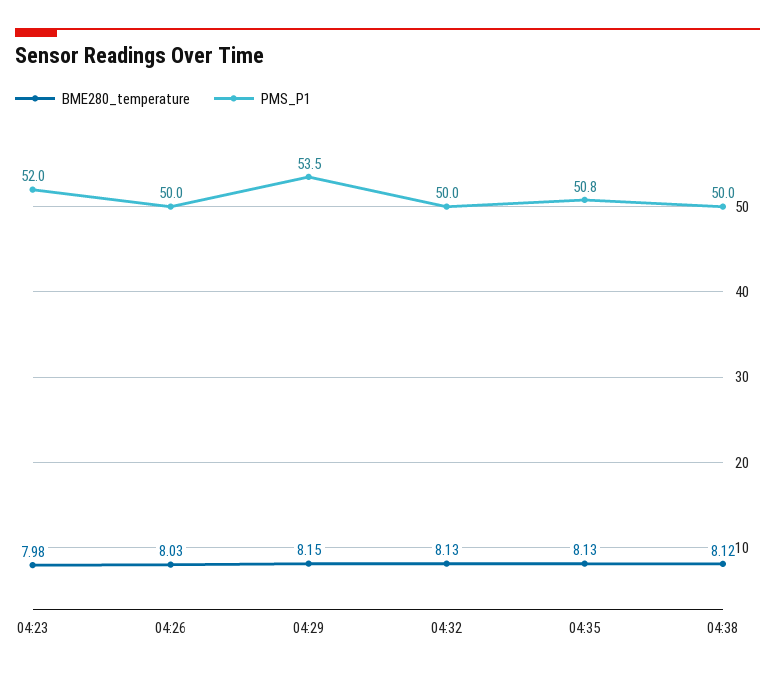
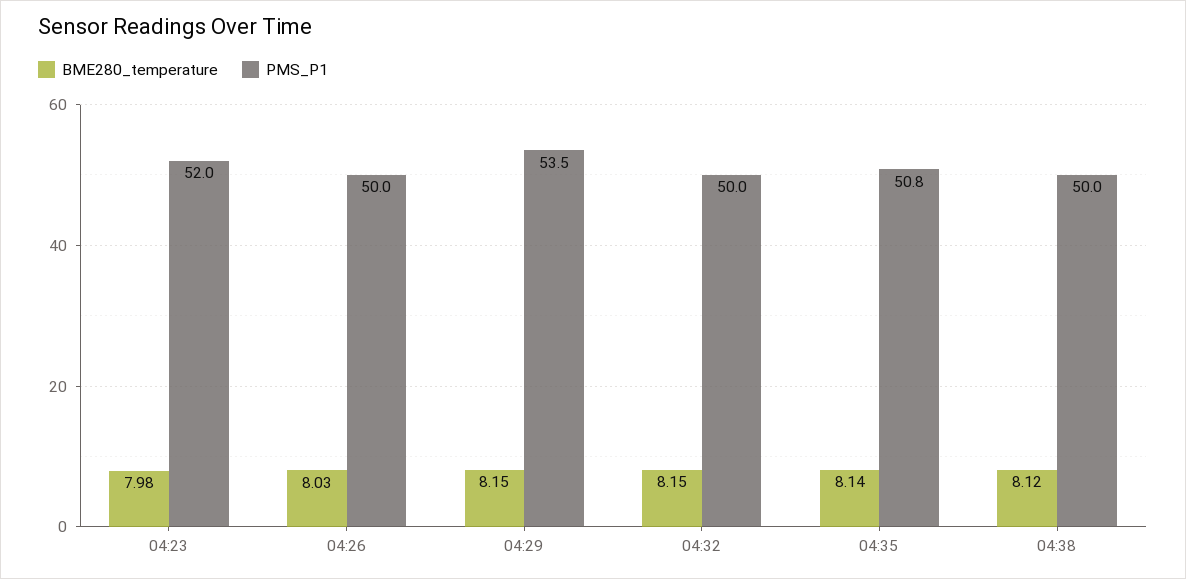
BME280_temperature, 04:32: 8.13 -> 8.15
BME280_temperature, 04:35: 8.13 -> 8.14

